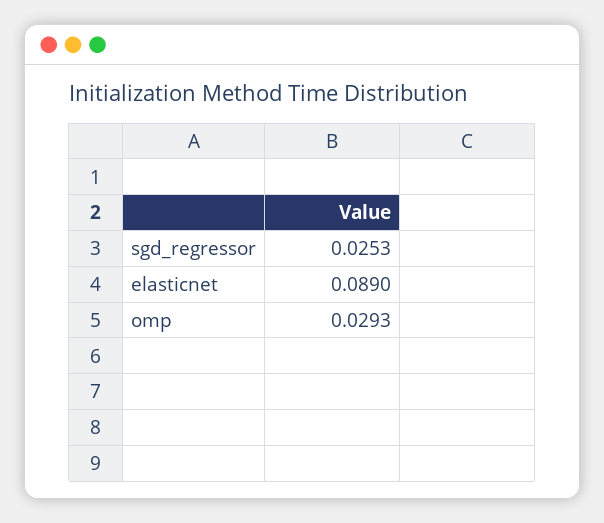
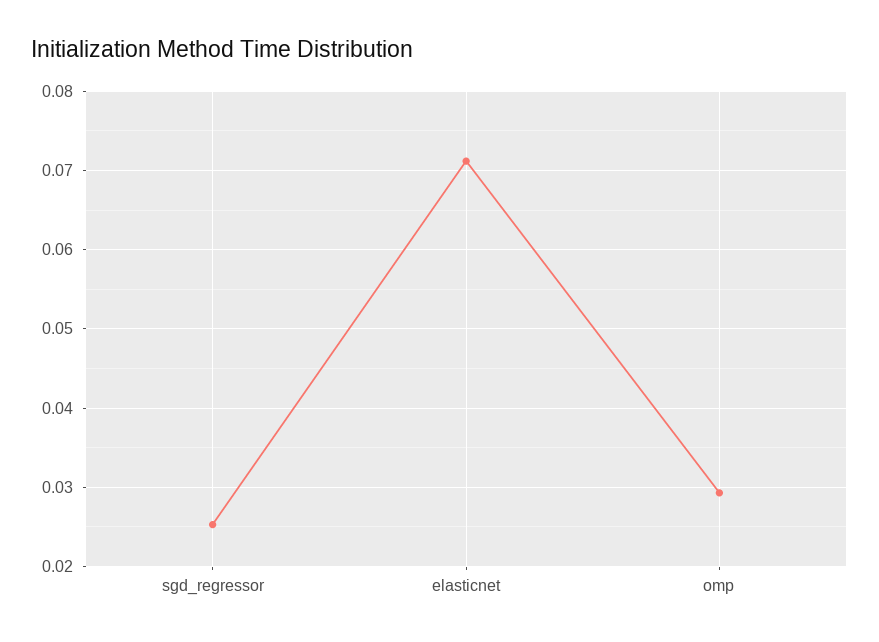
elasticnet: 0.089 -> 0.071

